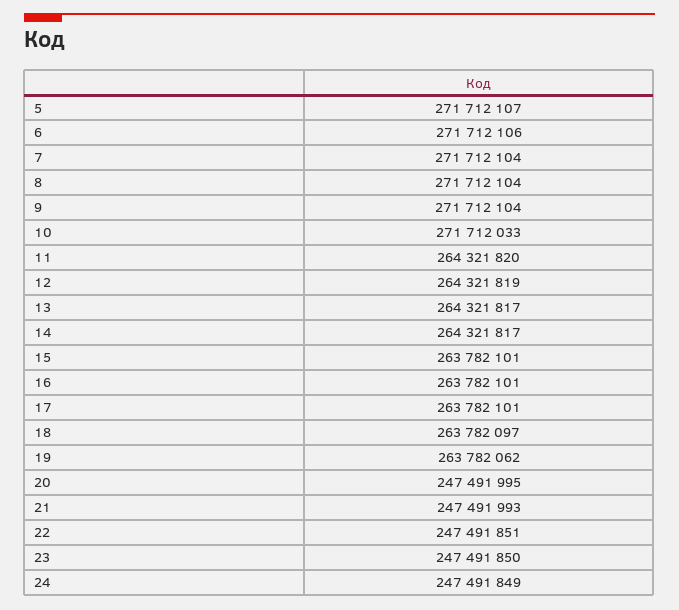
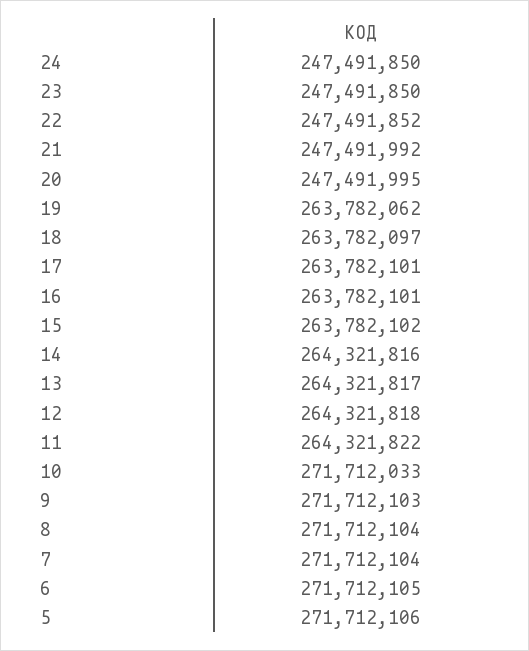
5: 271712107 -> 271712106
6: 271712106 -> 271712105
9: 271712104 -> 271712103
11: 264321820 -> 264321822
12: 264321819 -> 264321818
14: 264321817 -> 264321816
15: 263782101 -> 263782102
21: 247491993 -> 247491992
22: 247491851 -> 247491852
24: 247491849 -> 247491850

